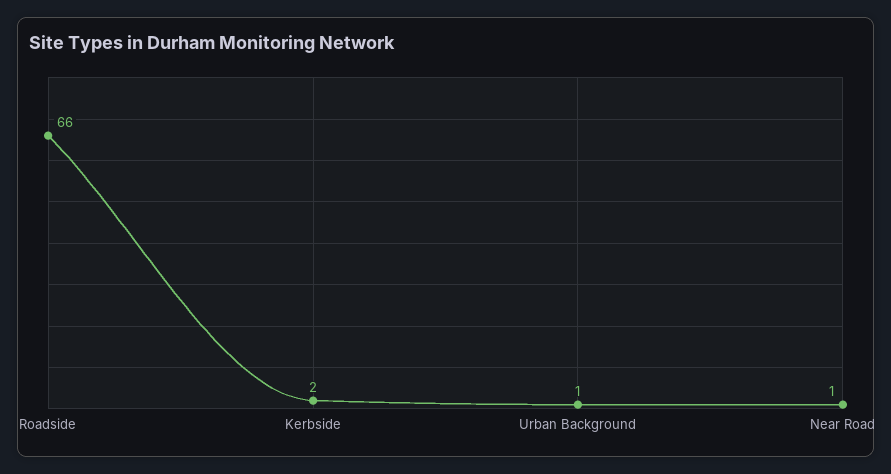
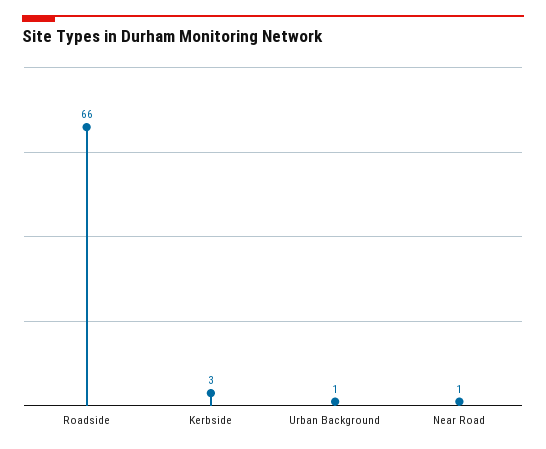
Kerbside: 2 -> 3

